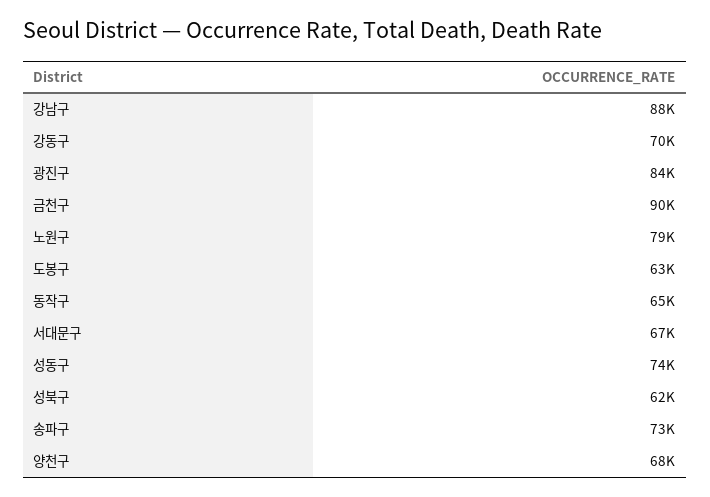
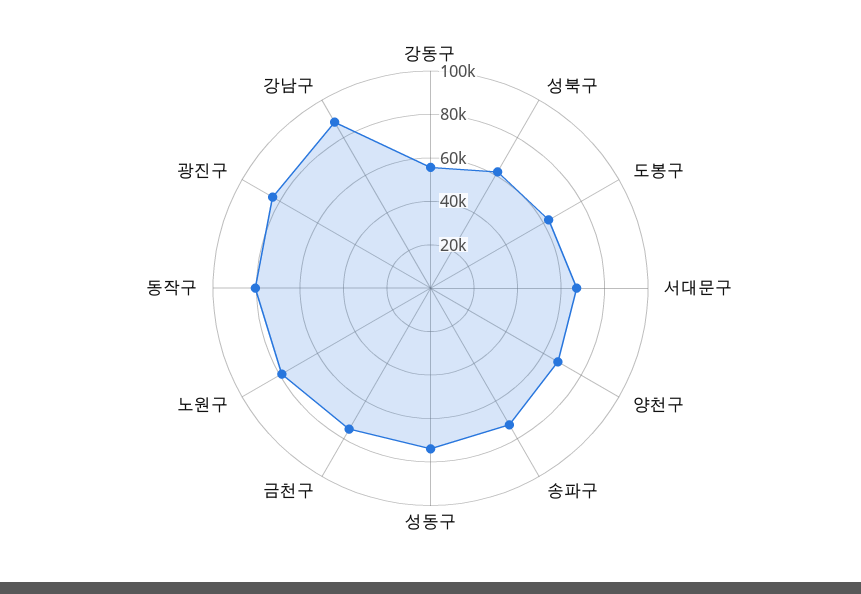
강동구: 70000 -> 55000
금천구: 90000 -> 75000
동작구: 65000 -> 80000

